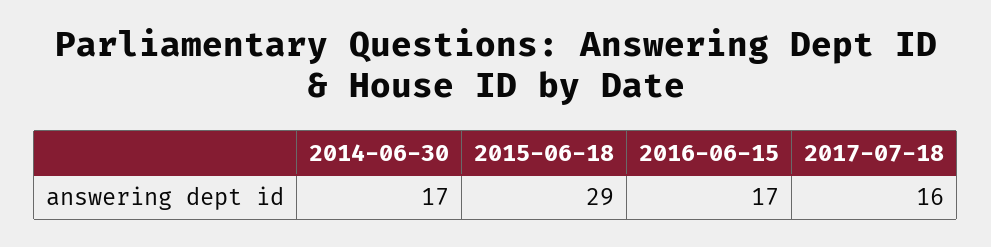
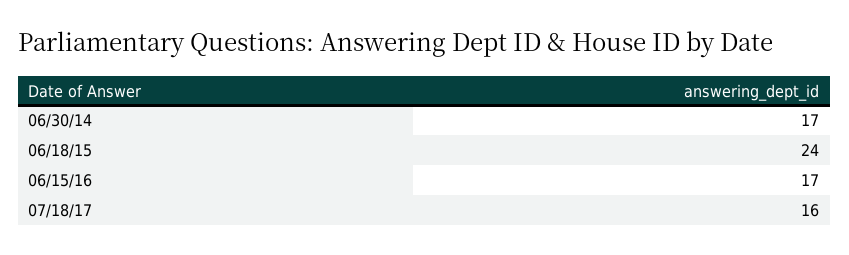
2015-06-18: 29 -> 24

